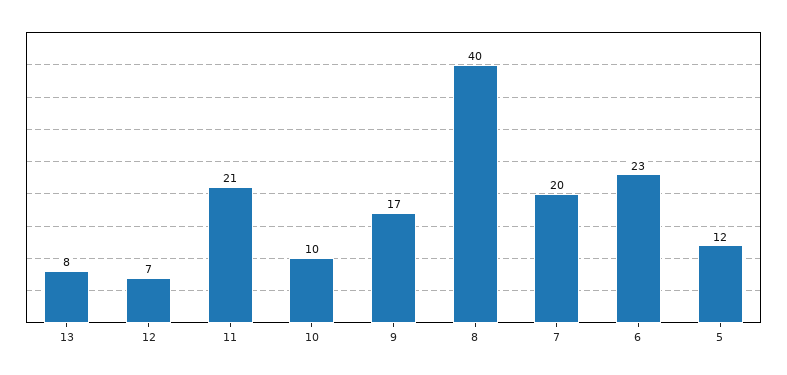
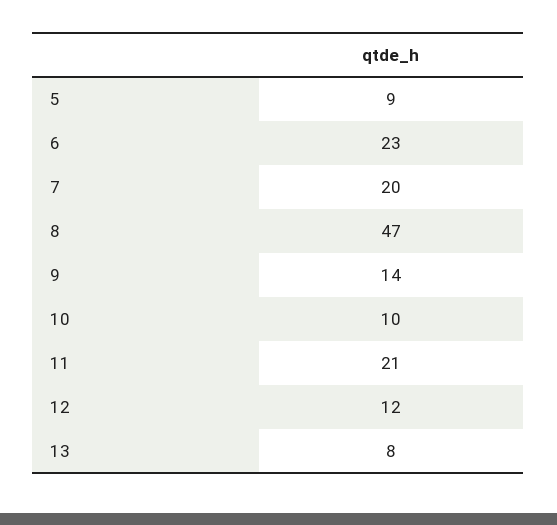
12: 7 -> 12
9: 17 -> 14
8: 40 -> 47
5: 12 -> 9

